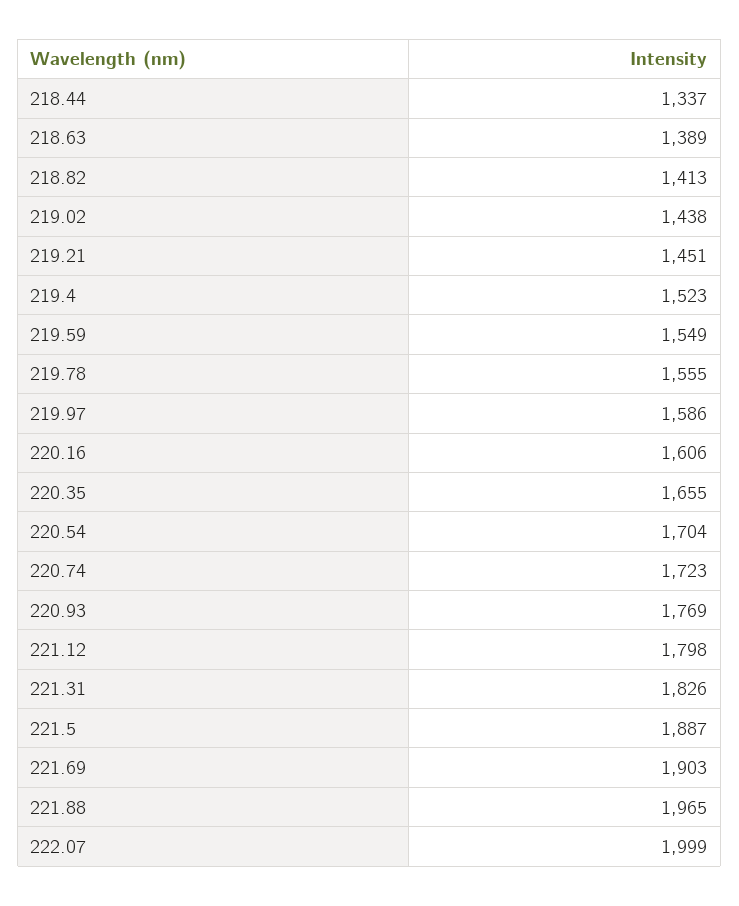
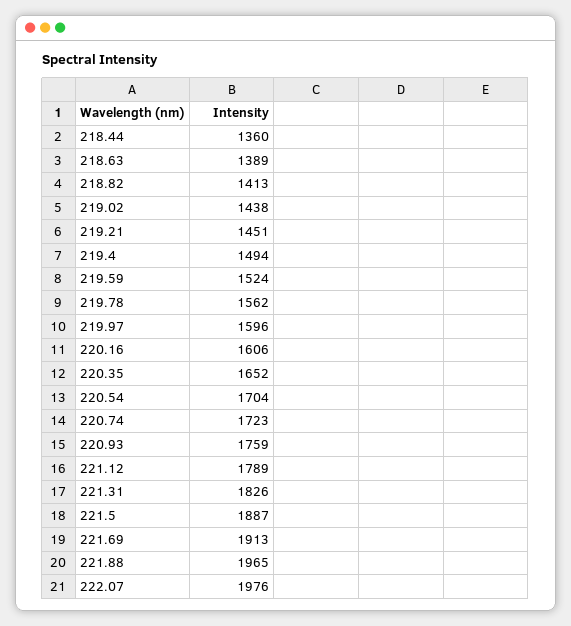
218.44: 1337 -> 1360
219.4: 1523 -> 1494
219.59: 1549 -> 1524
219.78: 1555 -> 1562
219.97: 1586 -> 1596
220.35: 1655 -> 1652
220.93: 1769 -> 1759
221.12: 1798 -> 1789
221.69: 1903 -> 1913
222.07: 1999 -> 1976

